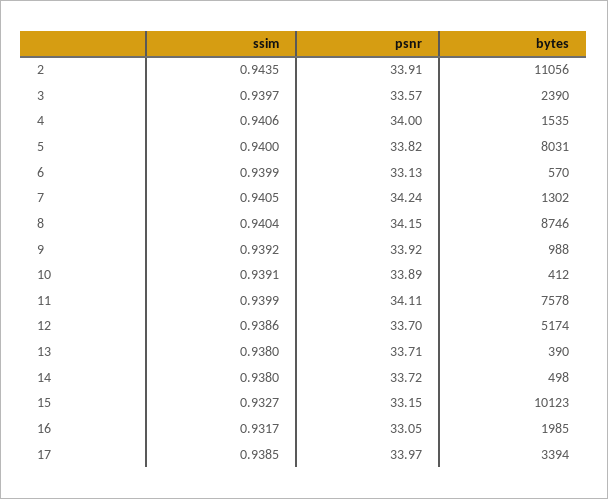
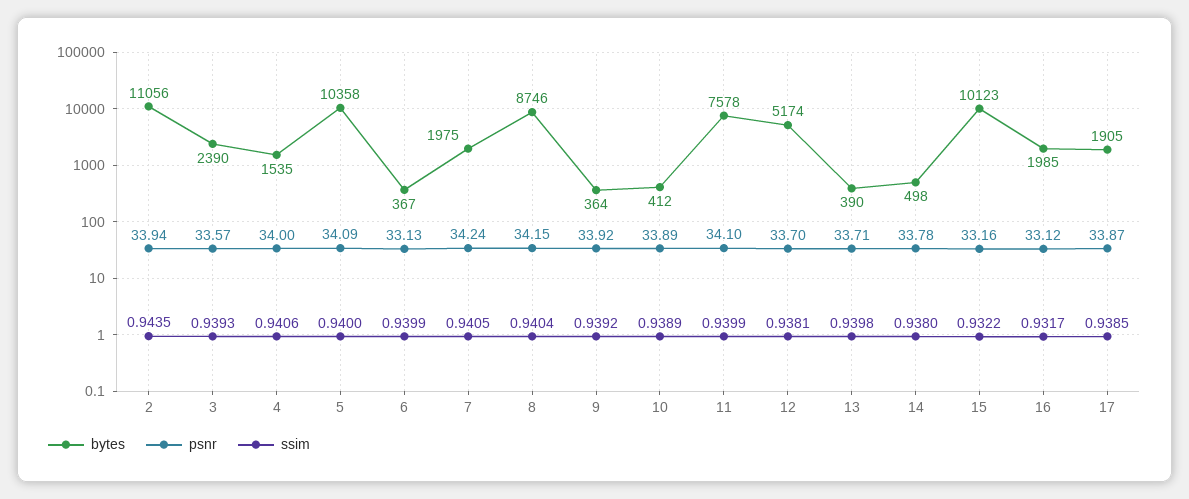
psnr, 2: 33.91 -> 33.94
ssim, 3: 0.9397 -> 0.9393
psnr, 5: 33.82 -> 34.09
bytes, 5: 8031 -> 10358
bytes, 6: 570 -> 367
bytes, 7: 1302 -> 1975
bytes, 9: 988 -> 364
ssim, 10: 0.9391 -> 0.9389
psnr, 11: 34.11 -> 34.1
ssim, 12: 0.9386 -> 0.9381
ssim, 13: 0.938 -> 0.9398
psnr, 14: 33.72 -> 33.78
ssim, 15: 0.9327 -> 0.9322
psnr, 15: 33.15 -> 33.16
psnr, 16: 33.05 -> 33.12
psnr, 17: 33.97 -> 33.87
bytes, 17: 3394 -> 1905

